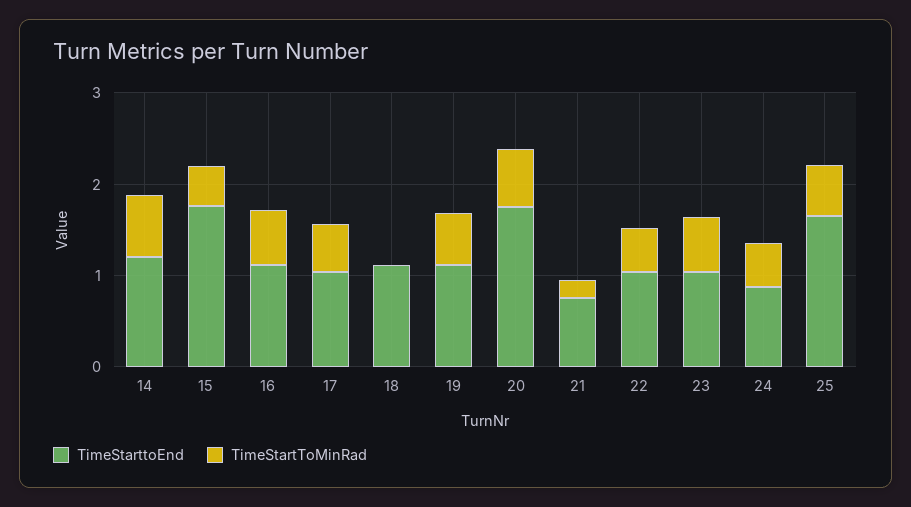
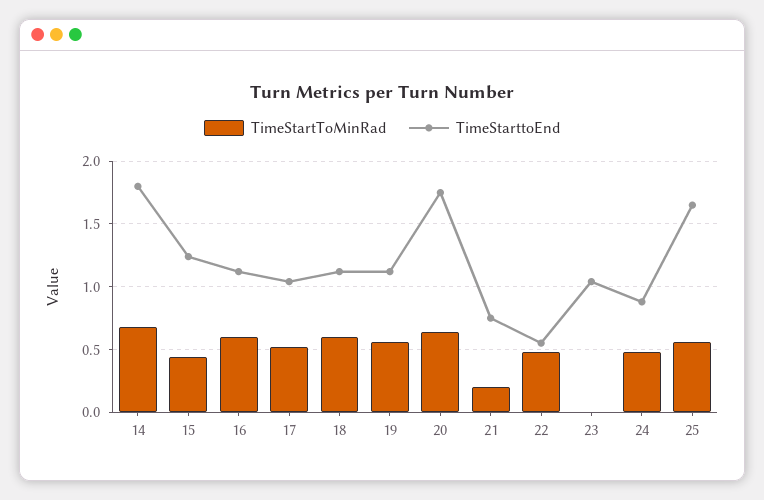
TimeStarttoEnd, 14: 1.2 -> 1.8
TimeStarttoEnd, 15: 1.8 -> 1.25
TimeStartToMinRad, 18: 0 -> 0.6
TimeStarttoEnd, 22: 1 -> 0.55
TimeStartToMinRad, 23: 0.6 -> 0

